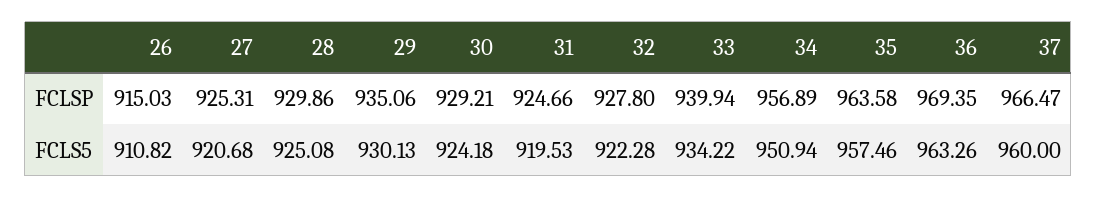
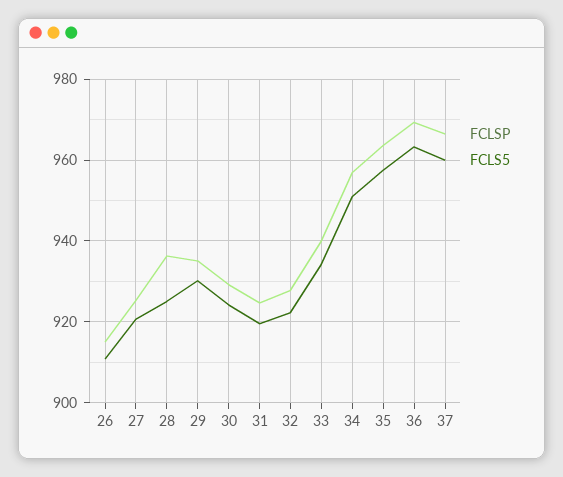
FCLSP, 28: 929.86 -> 936

